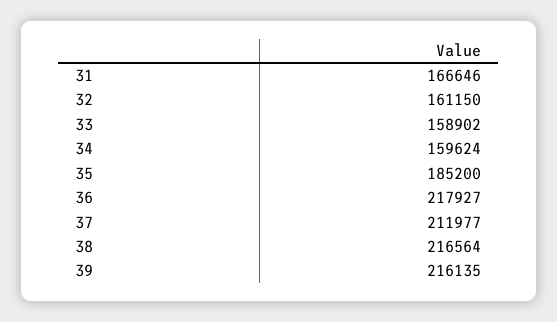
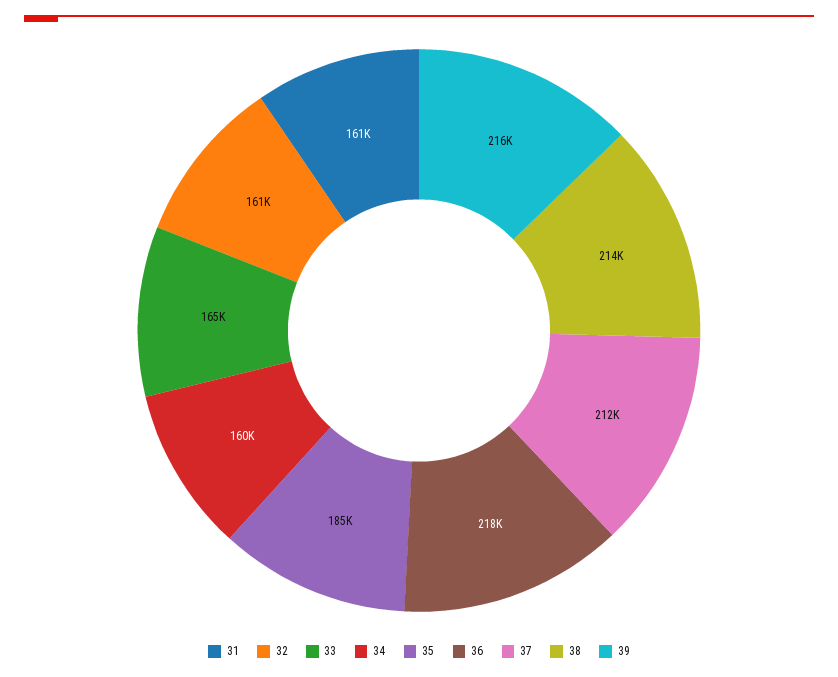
31: 166646 -> 161000
33: 158902 -> 165000
38: 216564 -> 214000

